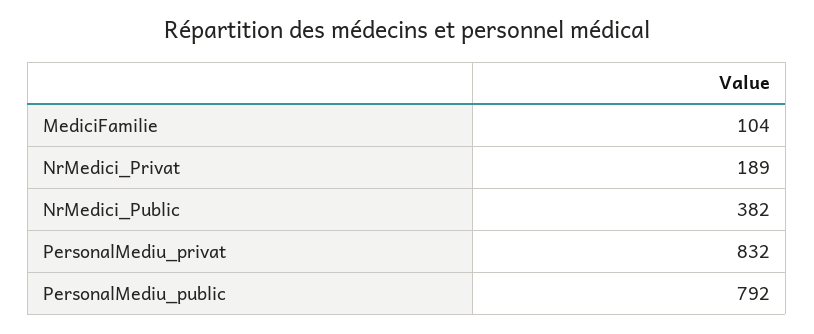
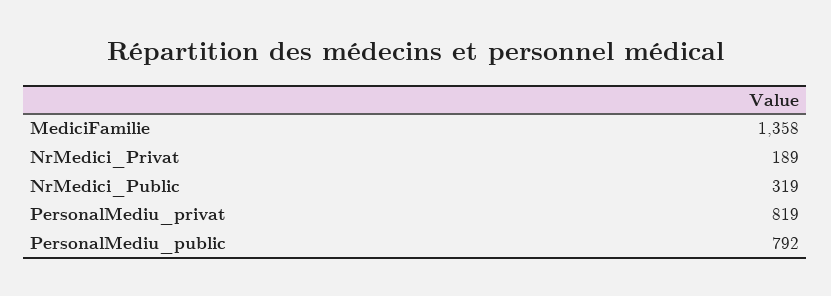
MediciFamilie: 104 -> 1358
NrMedici_Public: 382 -> 319
PersonalMediu_privat: 832 -> 819

